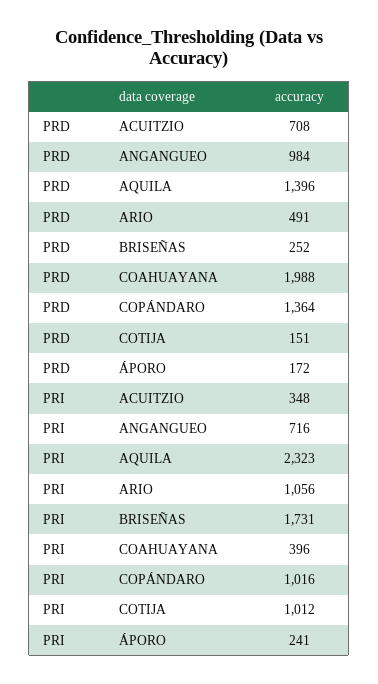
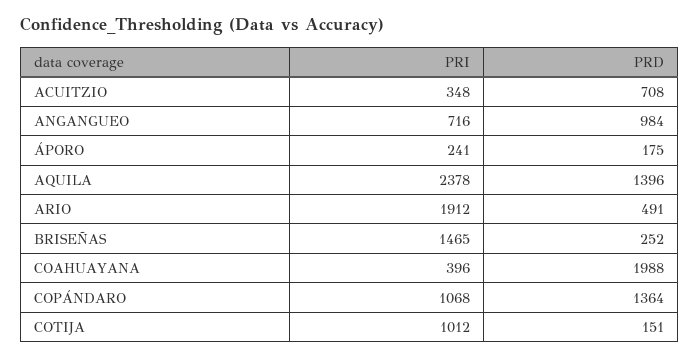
PRD, ÁPORO: 172 -> 175
PRI, AQUILA: 2323 -> 2378
PRI, ARIO: 1056 -> 1912
PRI, BRISEÑAS: 1731 -> 1465
PRI, COPÁNDARO: 1016 -> 1068

